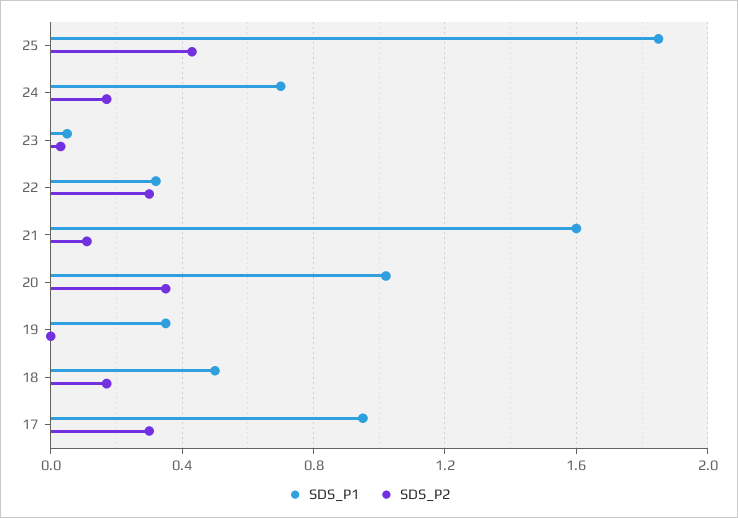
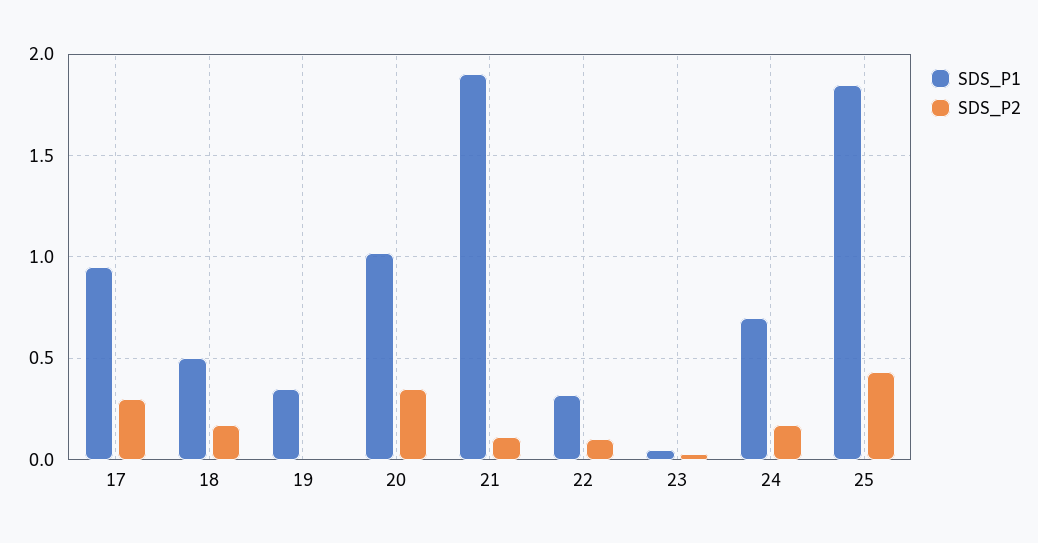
SDS_P2, 22: 0.3 -> 0.1
SDS_P1, 21: 1.6 -> 1.9

